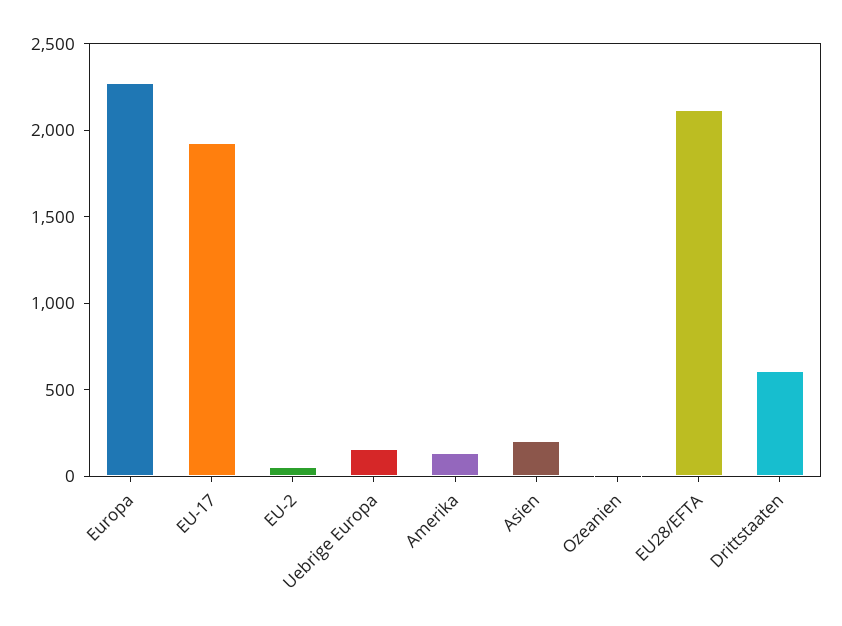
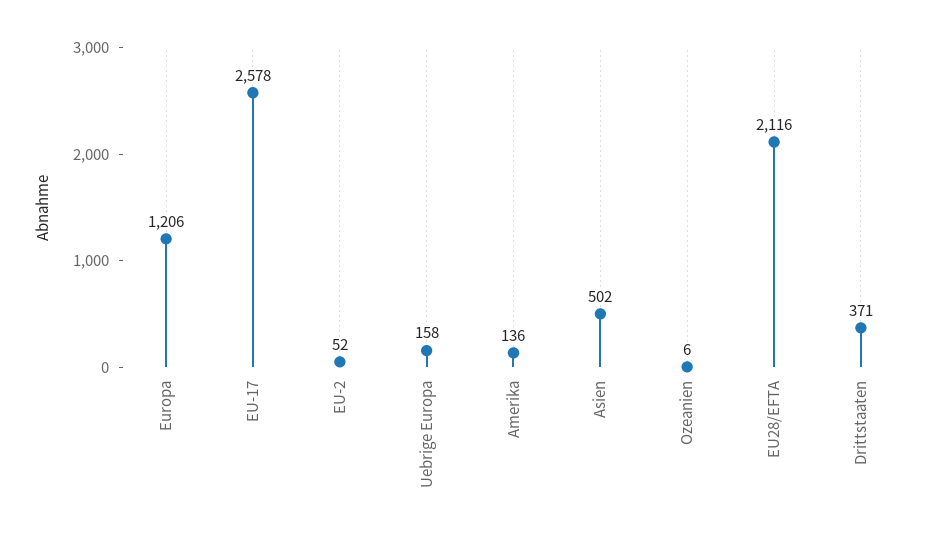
Europa: 2300 -> 1206
EU-17: 1900 -> 2578
Asien: 200 -> 502
Drittstaaten: 600 -> 371

